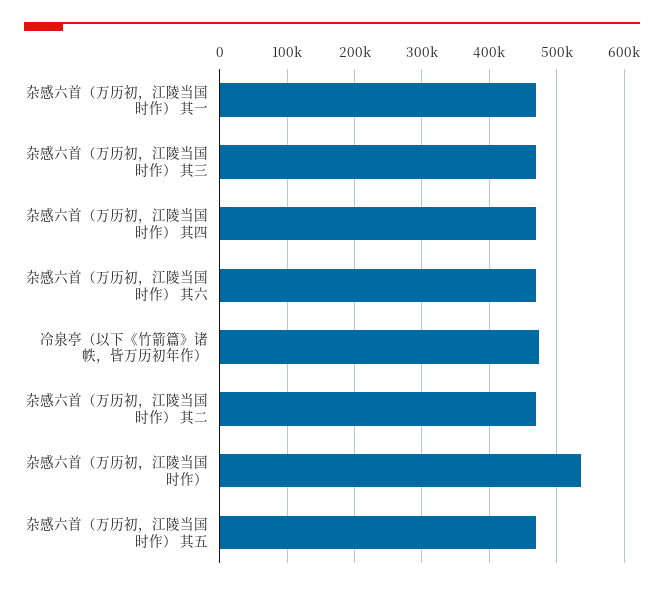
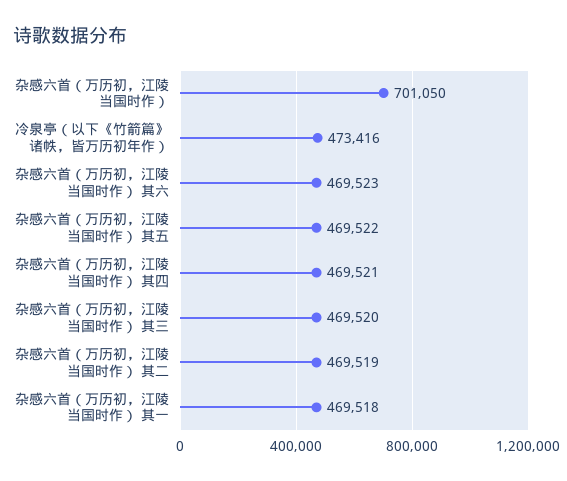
杂感六首（万历初，江陵当国时作）: 540000 -> 701050

